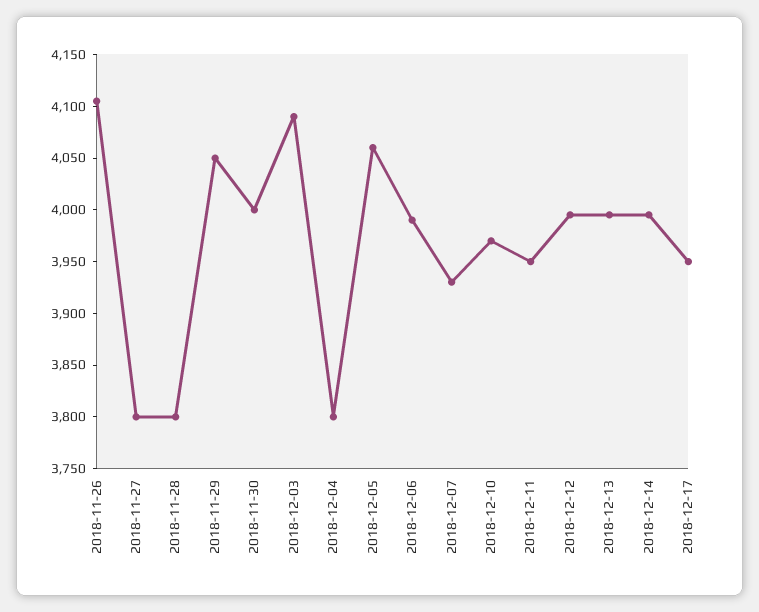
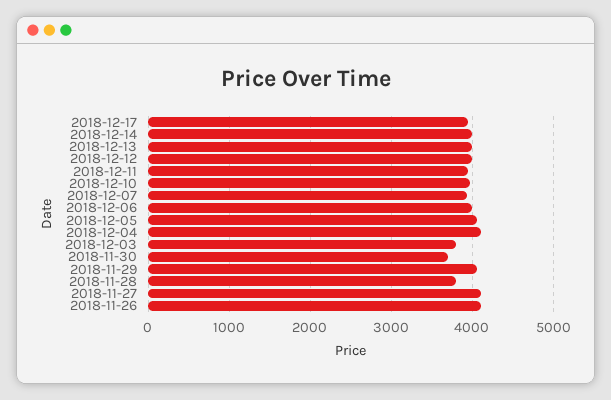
2018-11-27: 3800 -> 4100
2018-11-30: 4000 -> 3700
2018-12-03: 4090 -> 3800
2018-12-04: 3800 -> 4100

